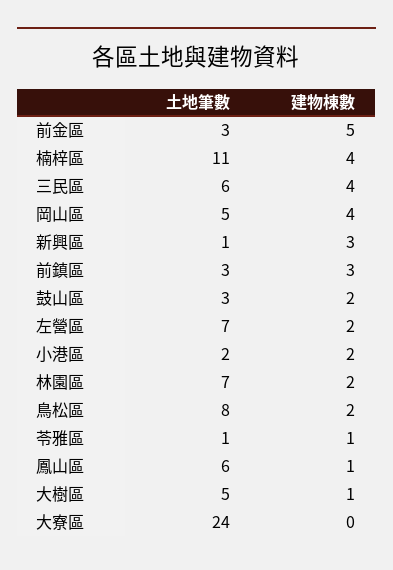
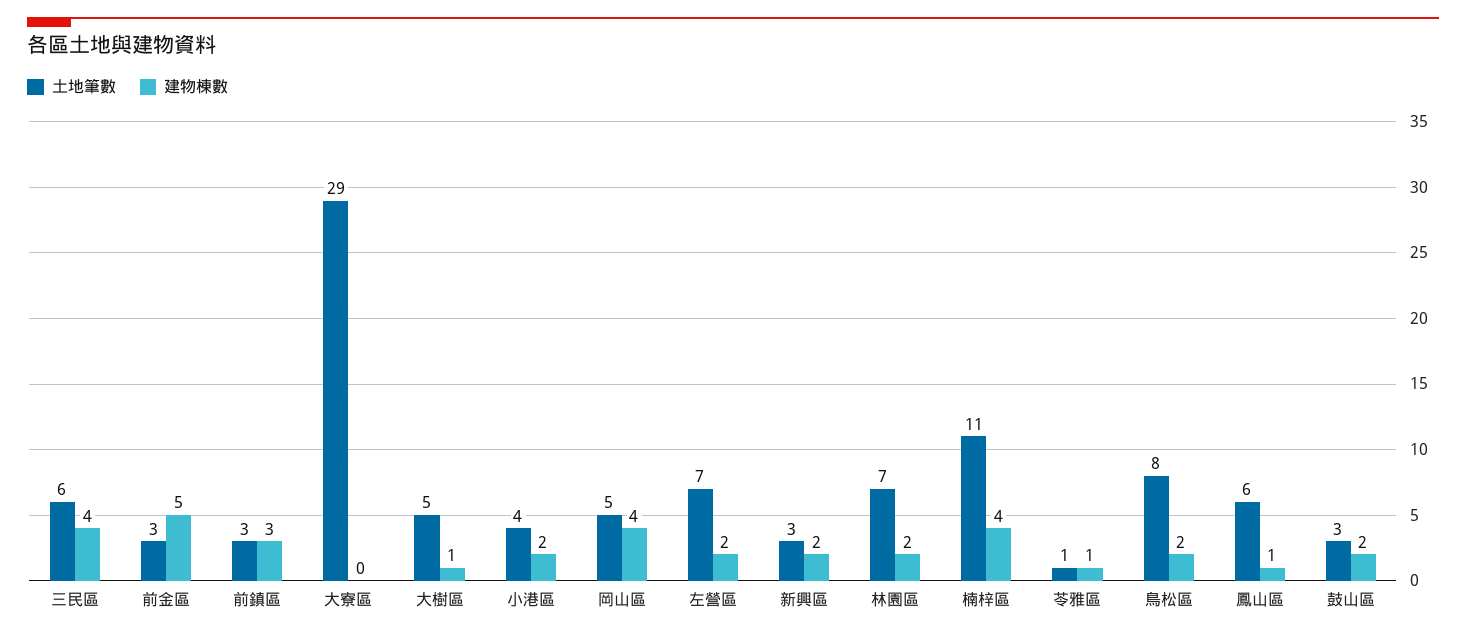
土地筆數, 新興區: 1 -> 3
建物棟數, 新興區: 3 -> 2
土地筆數, 小港區: 2 -> 4
土地筆數, 大寮區: 24 -> 29

